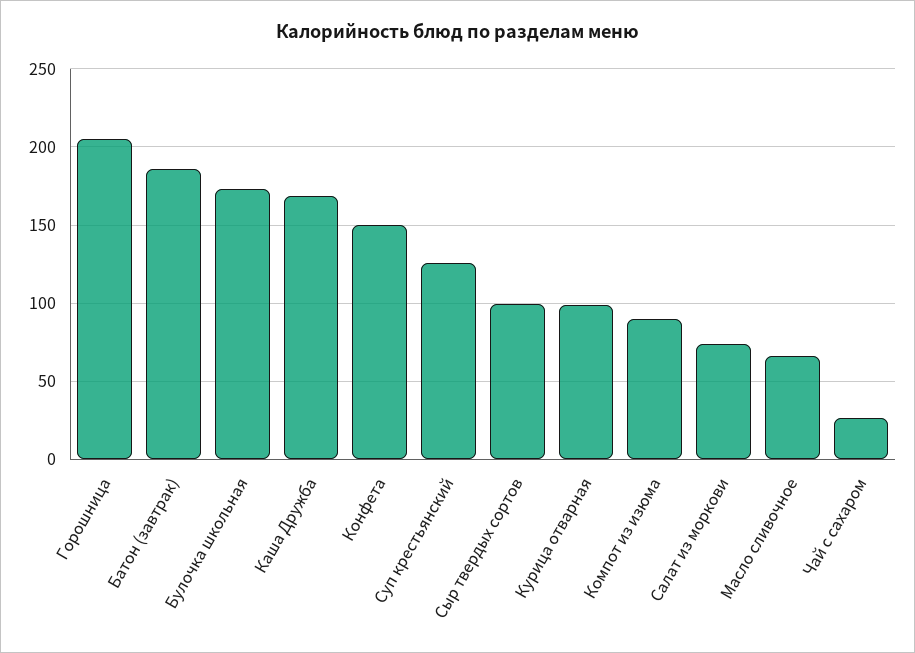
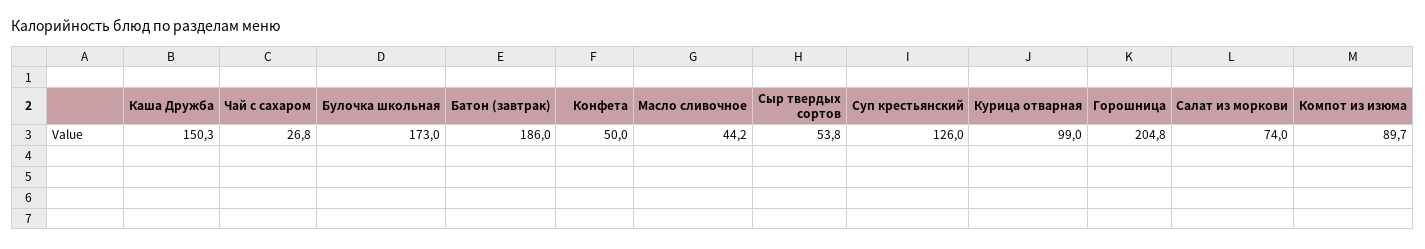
Каша Дружба: 170 -> 150.3
Конфета: 150 -> 50
Сыр твердых сортов: 100 -> 53.8
Масло сливочное: 65 -> 44.2

